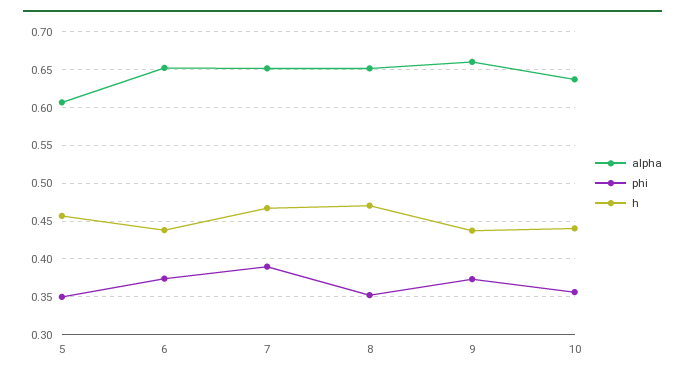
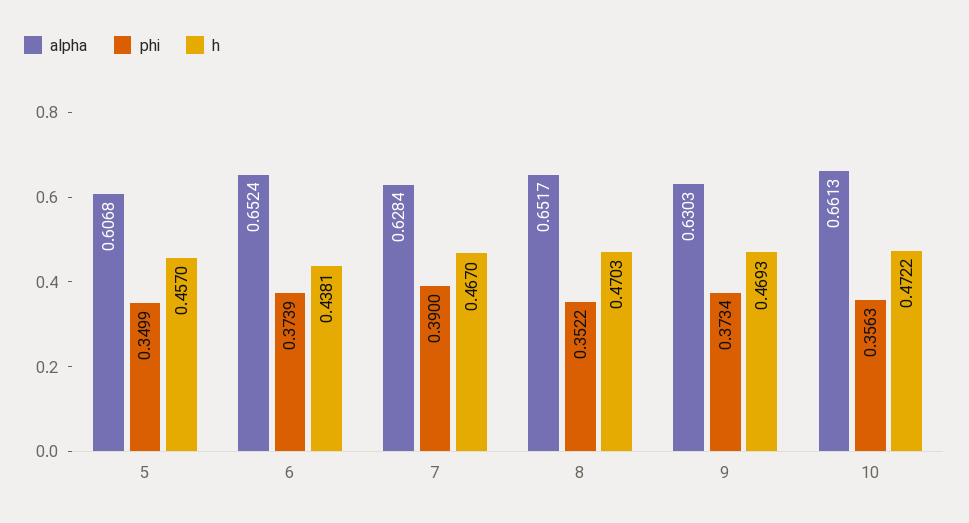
alpha, 7: 0.65 -> 0.6284
alpha, 9: 0.66 -> 0.6303
h, 9: 0.44 -> 0.4693
alpha, 10: 0.64 -> 0.6613
h, 10: 0.44 -> 0.4722

